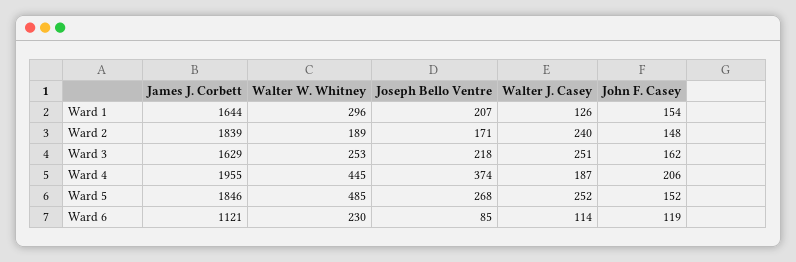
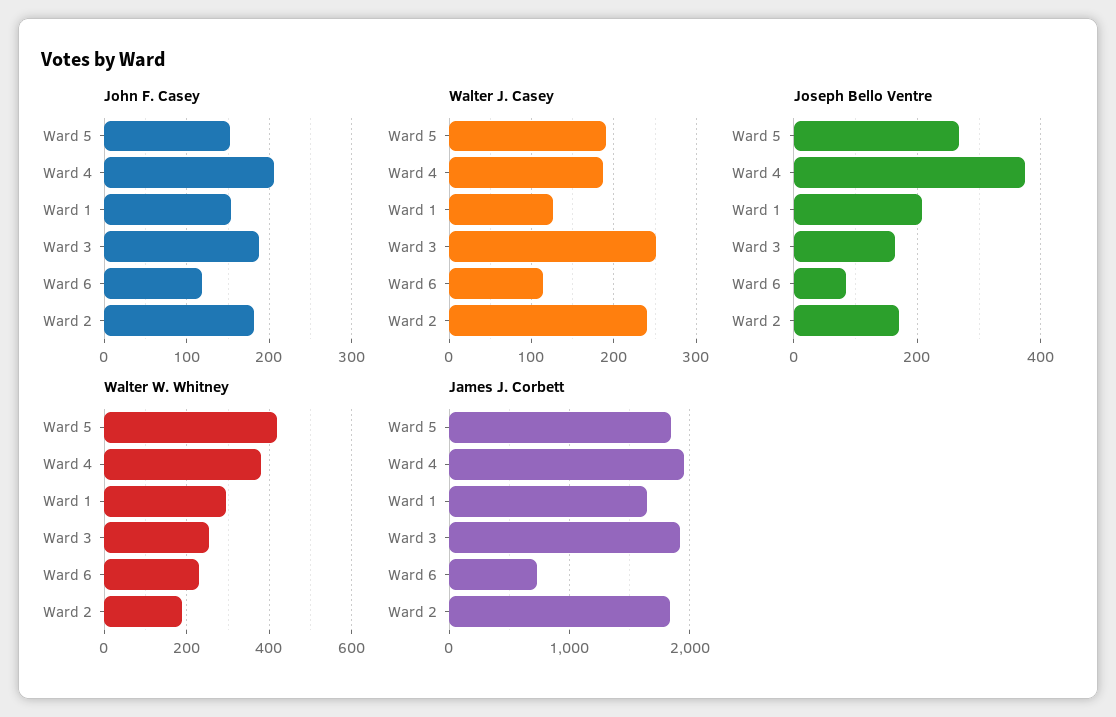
John F. Casey, Ward 2: 148 -> 180
James J. Corbett, Ward 3: 1629 -> 1900
Joseph Bello Ventre, Ward 3: 218 -> 160
John F. Casey, Ward 3: 162 -> 190
Walter W. Whitney, Ward 4: 445 -> 380
Walter W. Whitney, Ward 5: 485 -> 420
Walter J. Casey, Ward 5: 252 -> 190
James J. Corbett, Ward 6: 1121 -> 700

